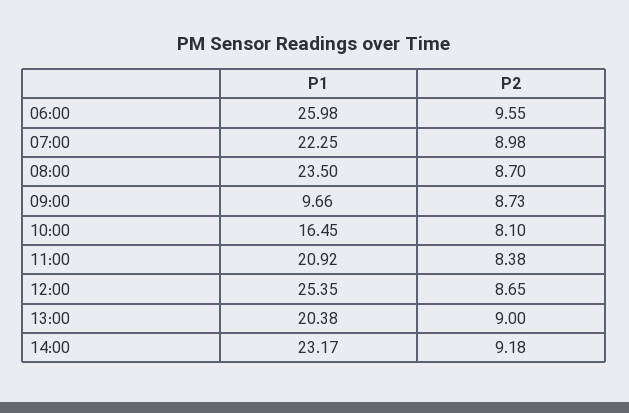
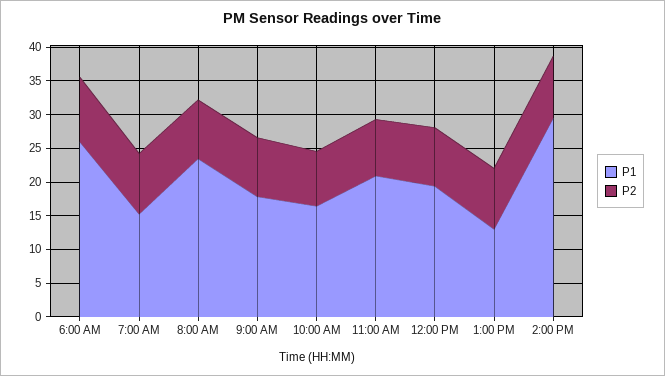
P1, 07:00: 22.25 -> 15
P1, 09:00: 9.66 -> 17.5
P1, 12:00: 25.35 -> 20
P1, 13:00: 20.38 -> 12.5
P1, 14:00: 23.17 -> 30

